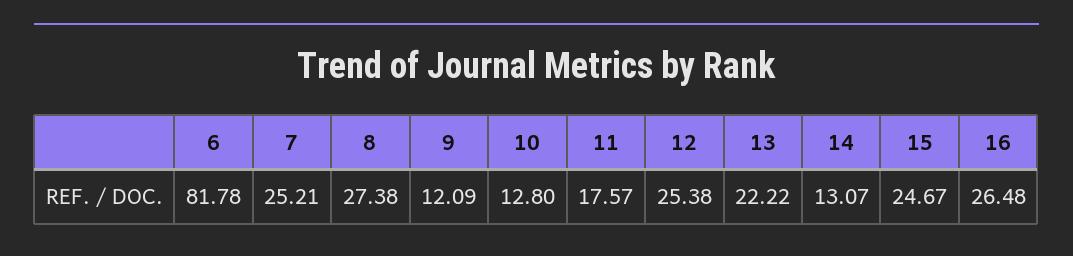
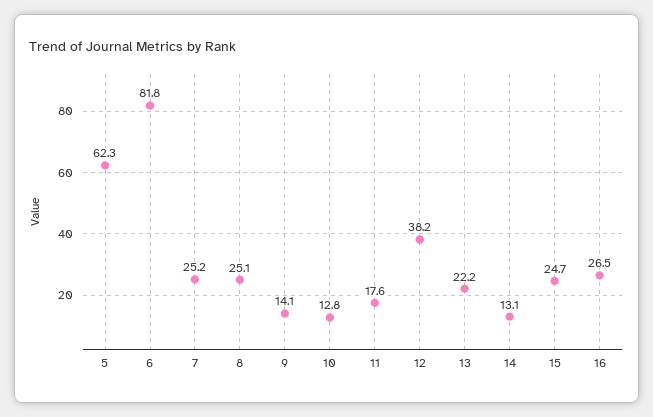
8: 27.38 -> 25.1
9: 12.09 -> 14.1
12: 25.38 -> 38.2
5: none -> 62.3

